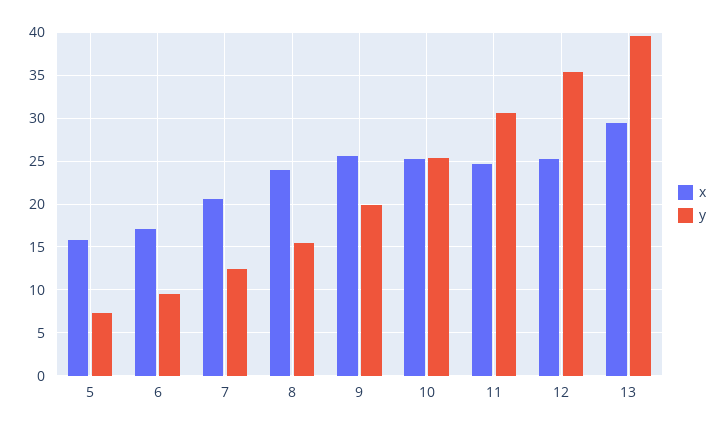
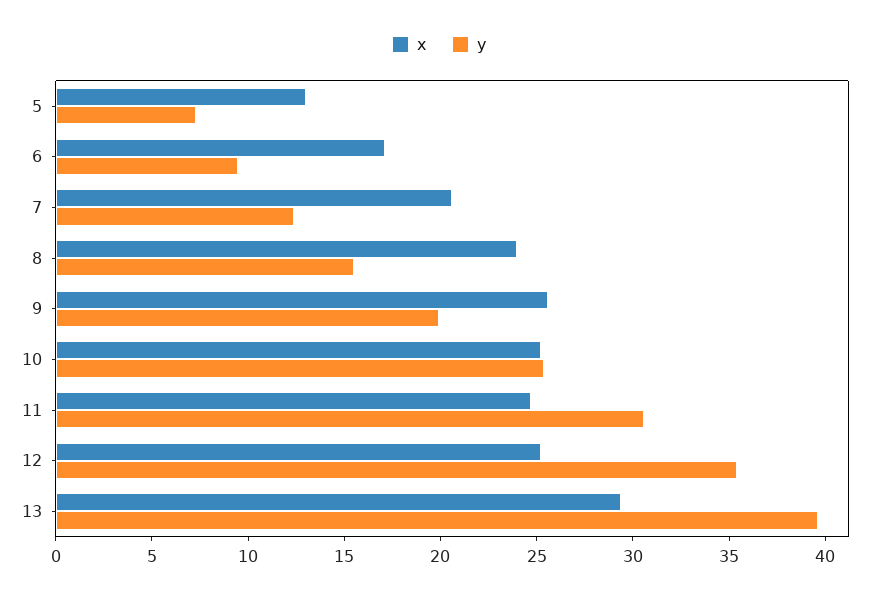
x, 5: 16 -> 13

